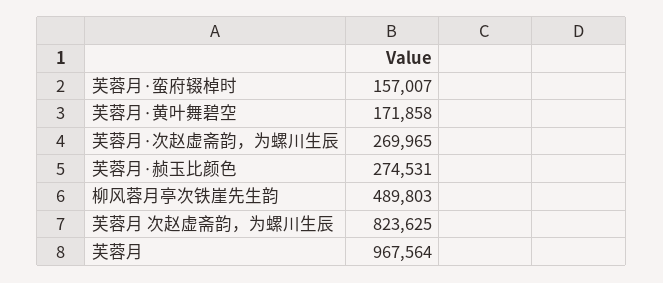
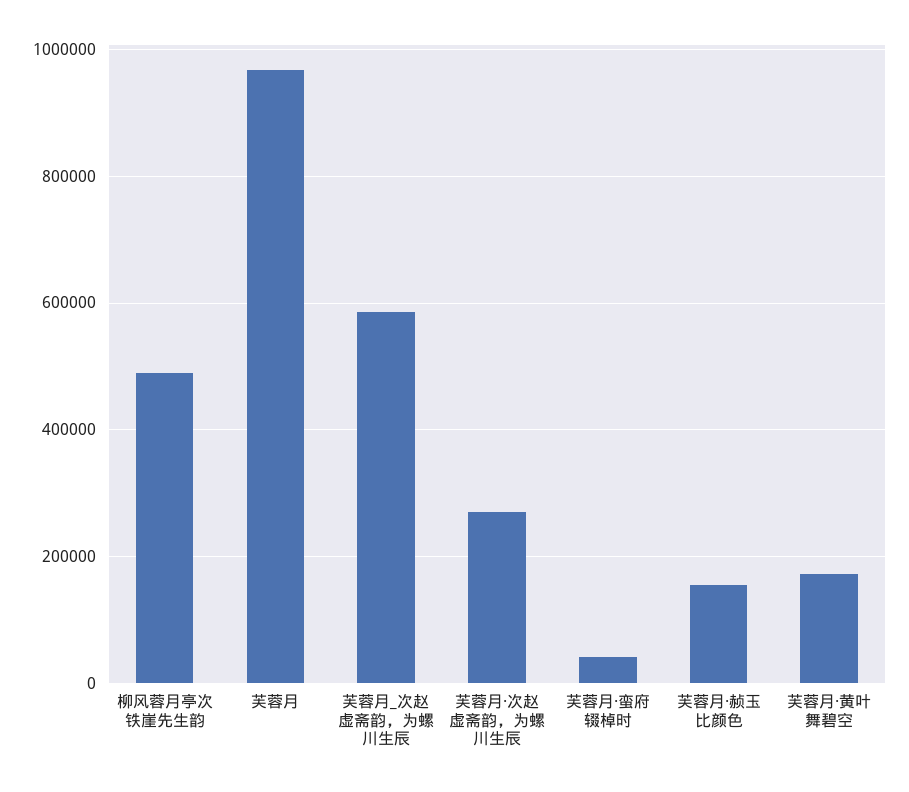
芙蓉月·蛮府辍棹时: 157007 -> 40000
芙蓉月·赪玉比颜色: 274531 -> 160000
芙蓉月 次赵虚斋韵，为螺川生辰: 823625 -> 580000

